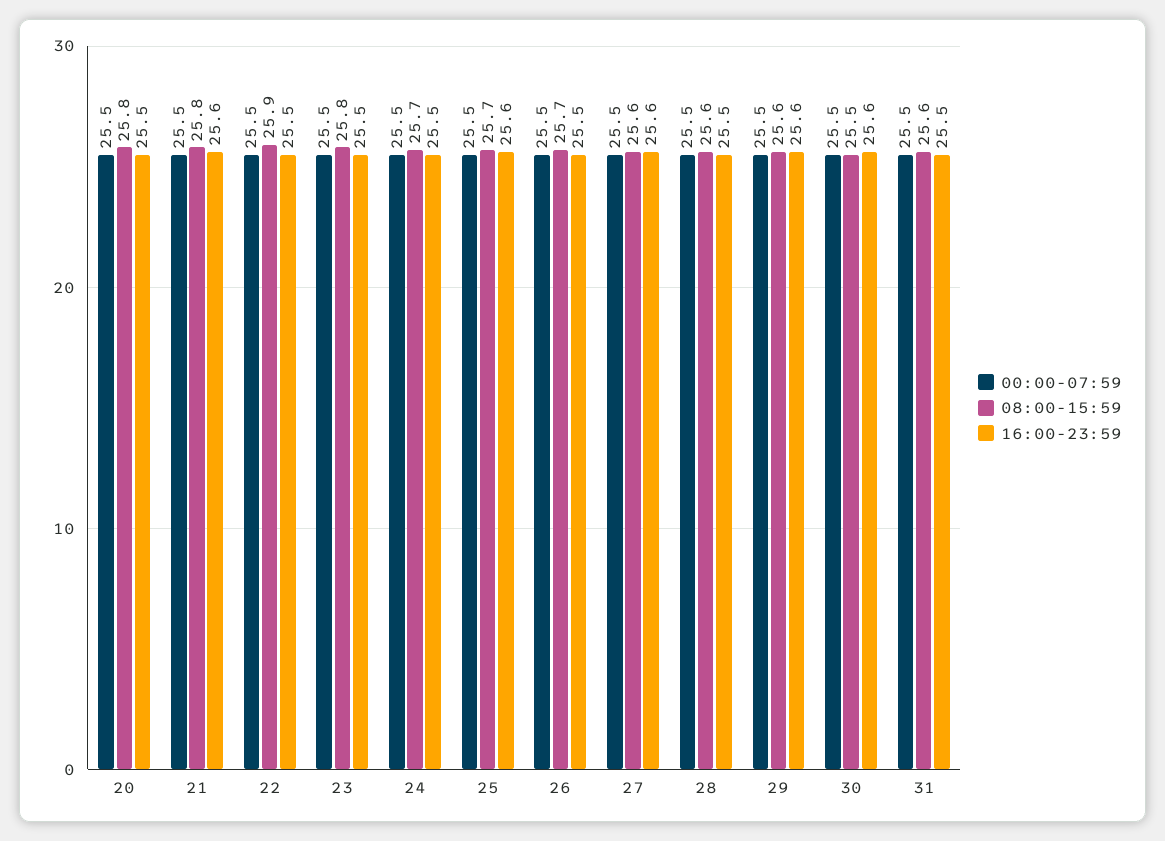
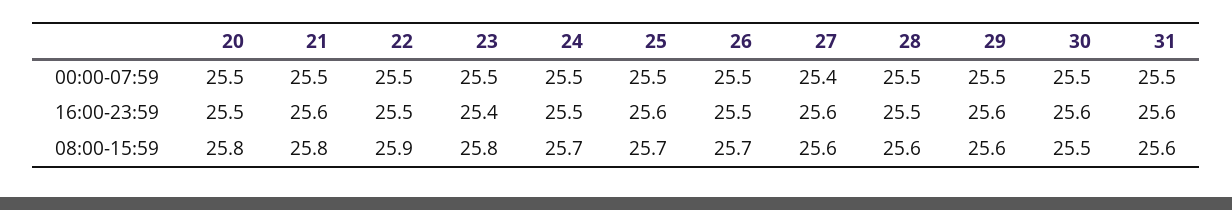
16:00-23:59, 23: 25.5 -> 25.4
00:00-07:59, 27: 25.5 -> 25.4
16:00-23:59, 31: 25.5 -> 25.6

